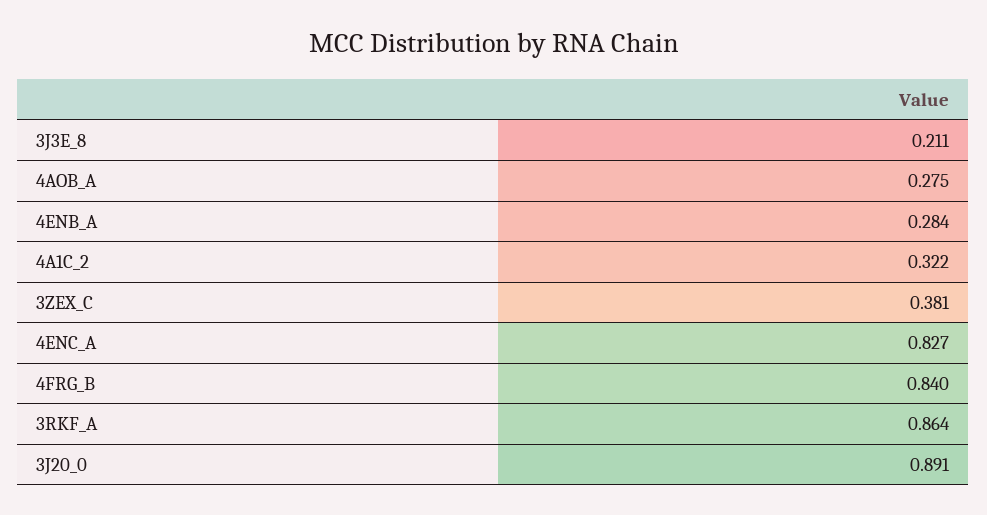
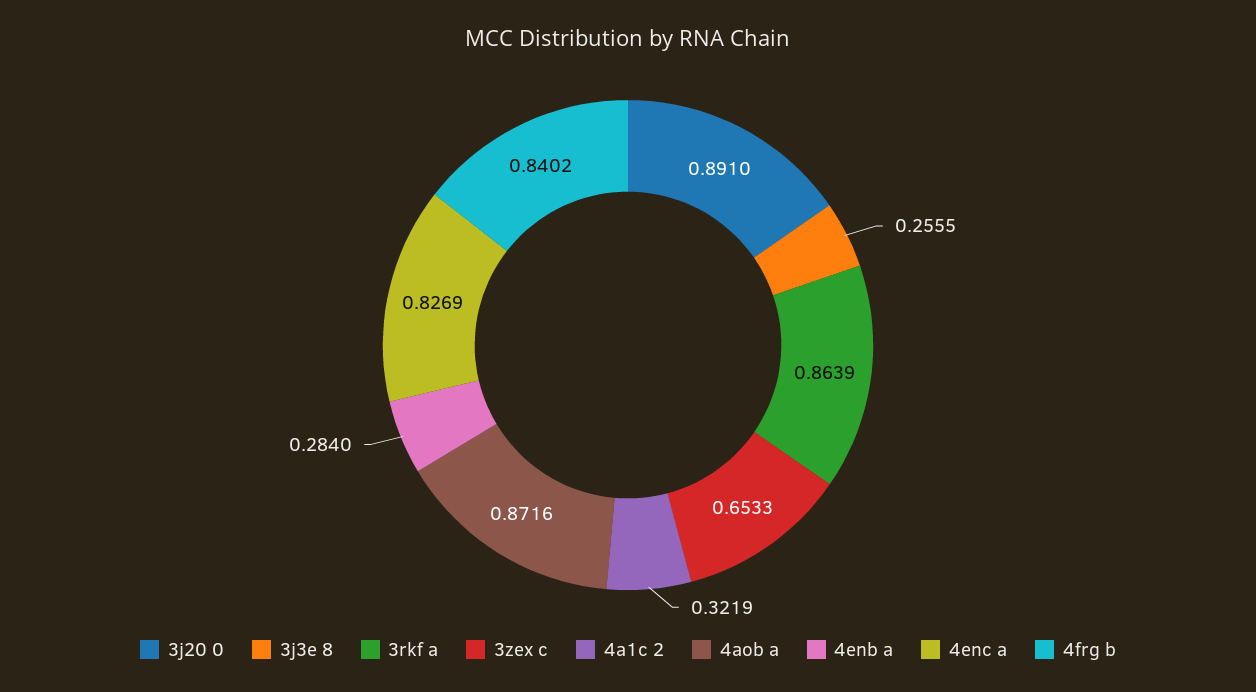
3J3E_8: 0.211 -> 0.2555
4AOB_A: 0.275 -> 0.8716
3ZEX_C: 0.381 -> 0.6533

